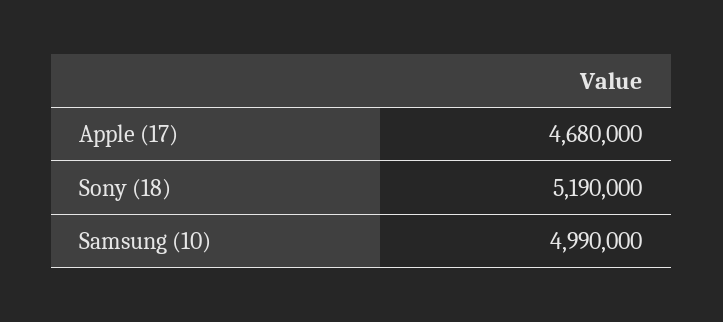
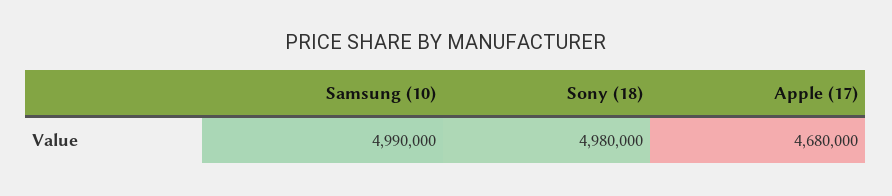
Sony (18): 5190000 -> 4980000

